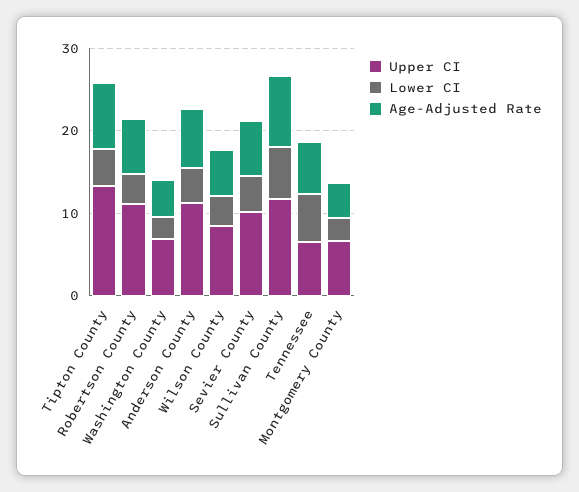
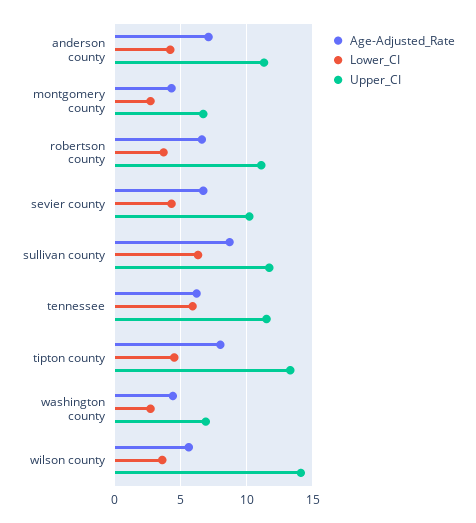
Upper CI, Wilson County: 8 -> 14
Upper CI, Tennessee: 6 -> 11.5

